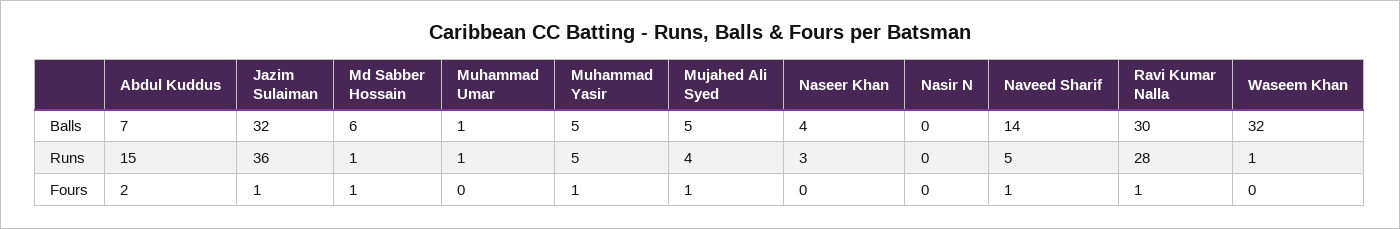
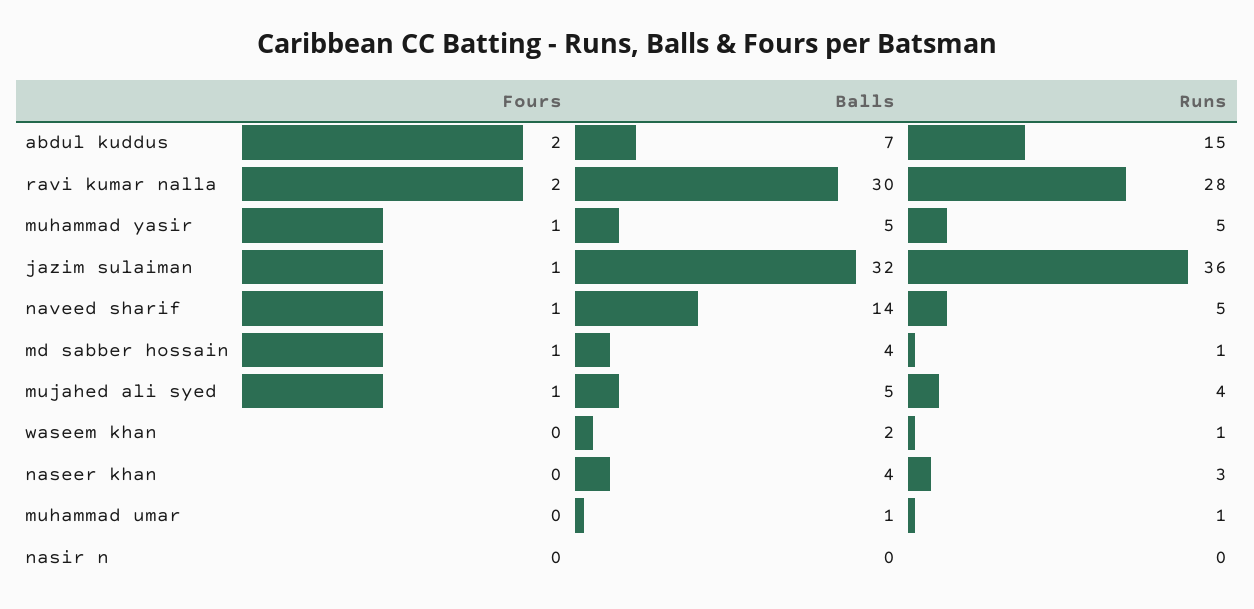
Md Sabber Hossain, Balls: 6 -> 4
Waseem Khan, Balls: 32 -> 2
Ravi Kumar Nalla, Fours: 1 -> 2

